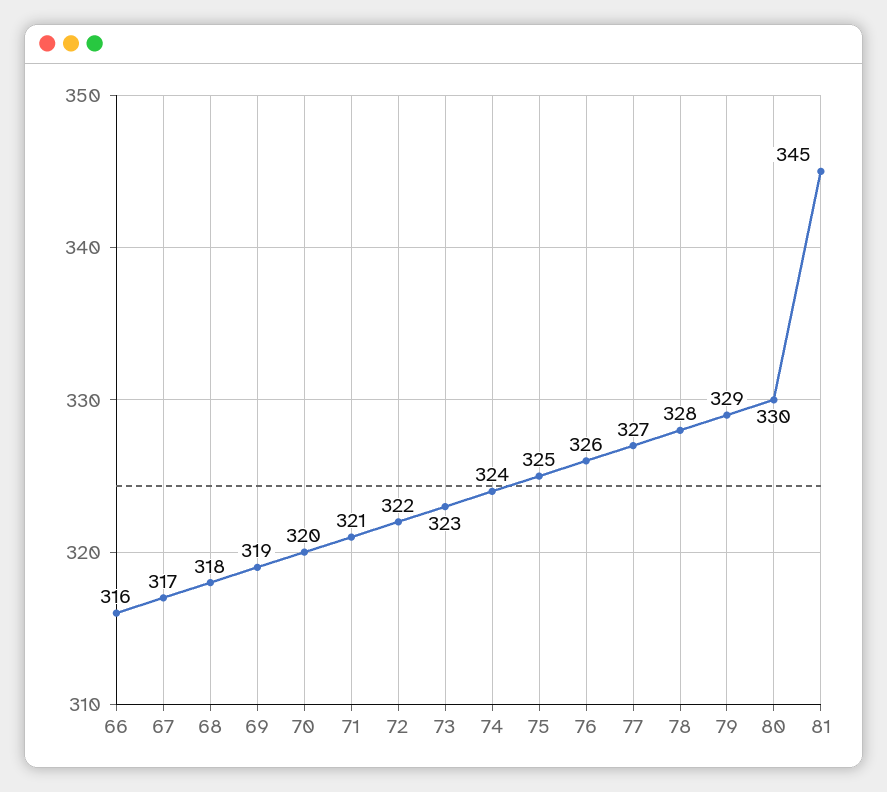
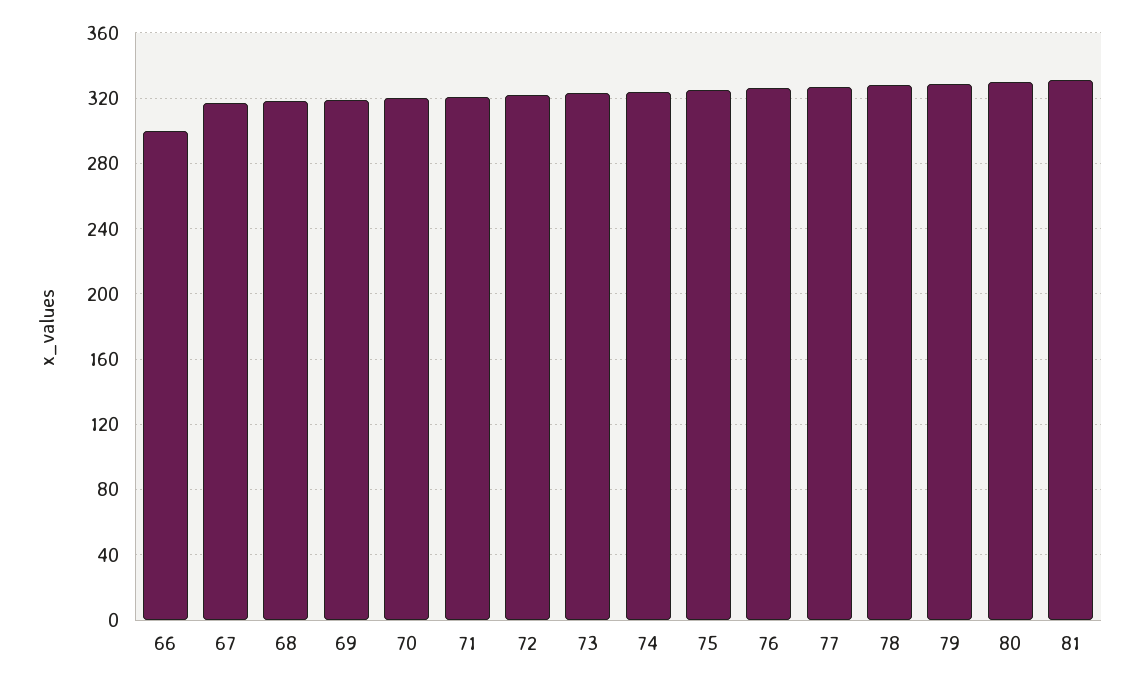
66: 316 -> 300
81: 345 -> 330

